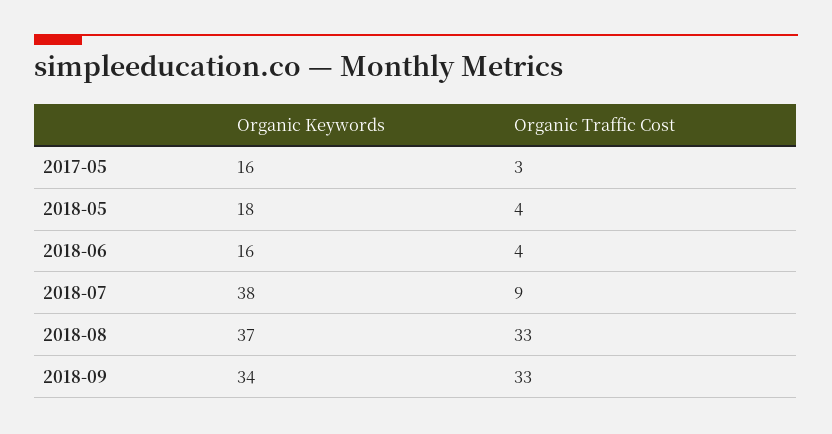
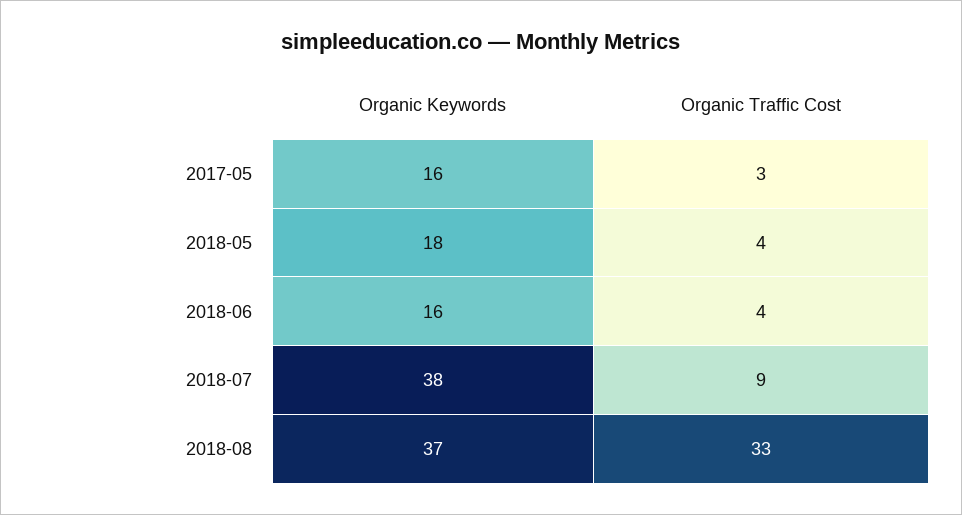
Organic Keywords, 2018-09: 34 -> none
Organic Traffic Cost, 2018-09: 33 -> none

